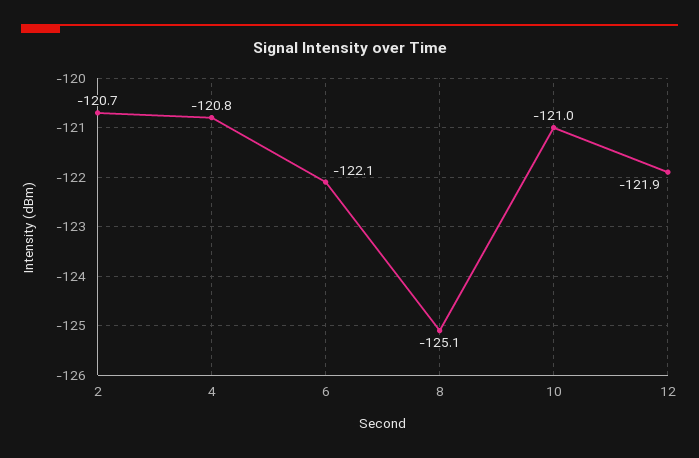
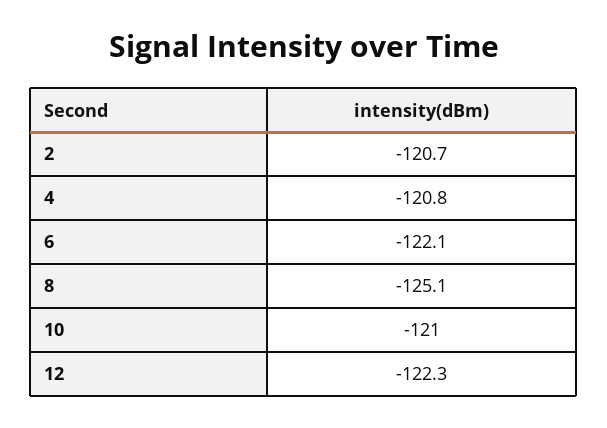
12: -121.9 -> -122.3

